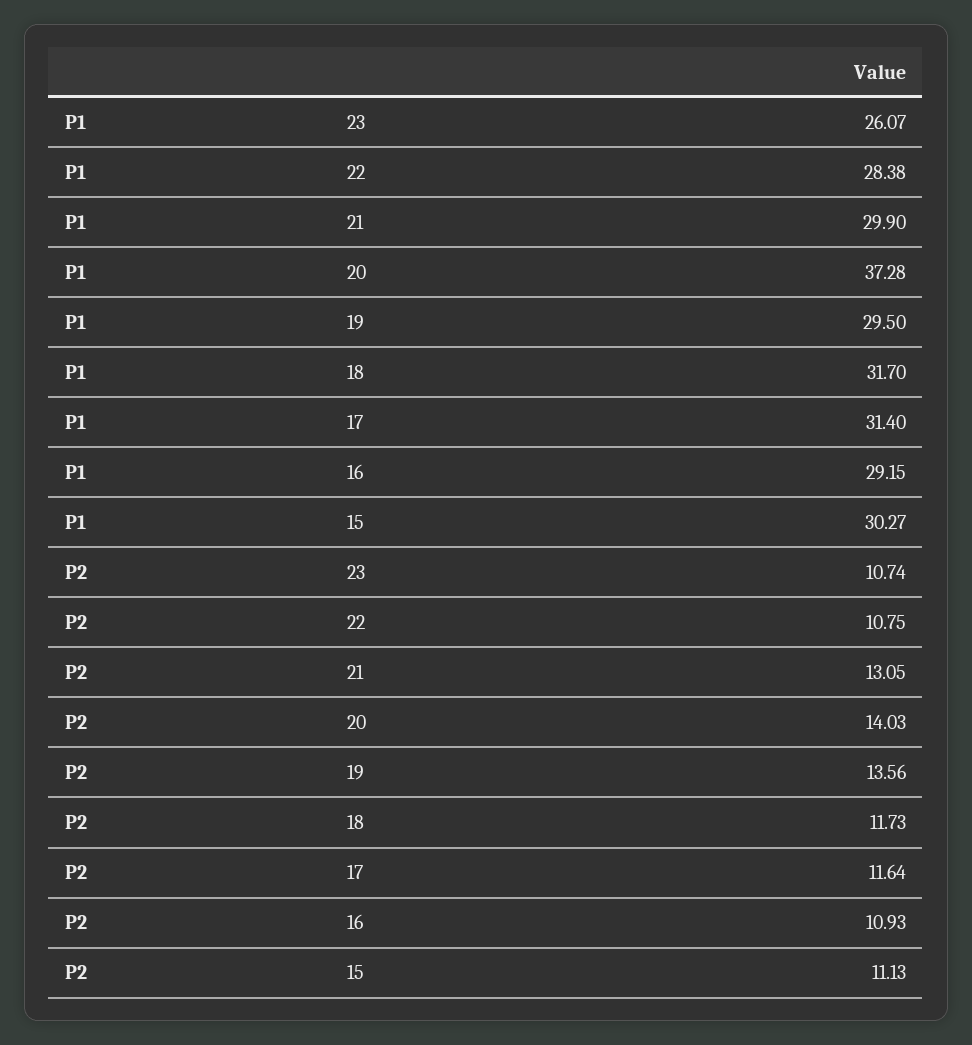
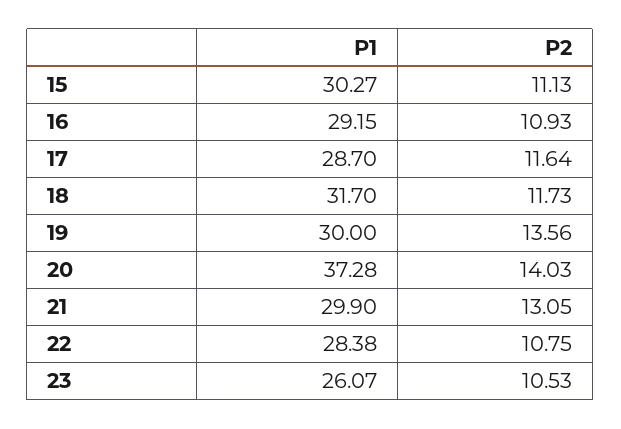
P1, 19: 29.5 -> 30
P1, 17: 31.4 -> 28.7
P2, 23: 10.74 -> 10.53

